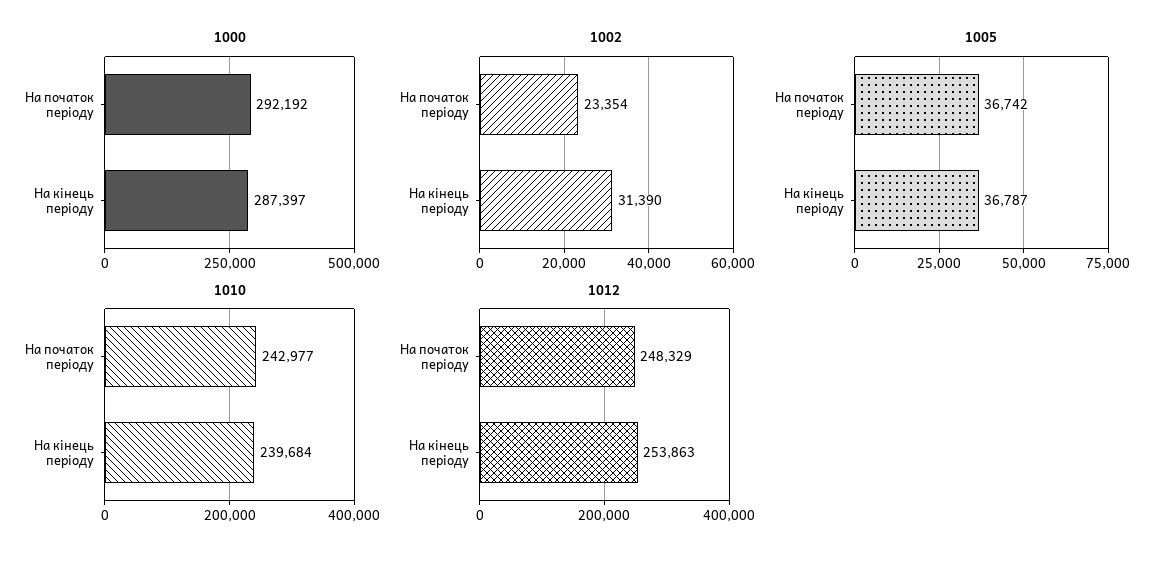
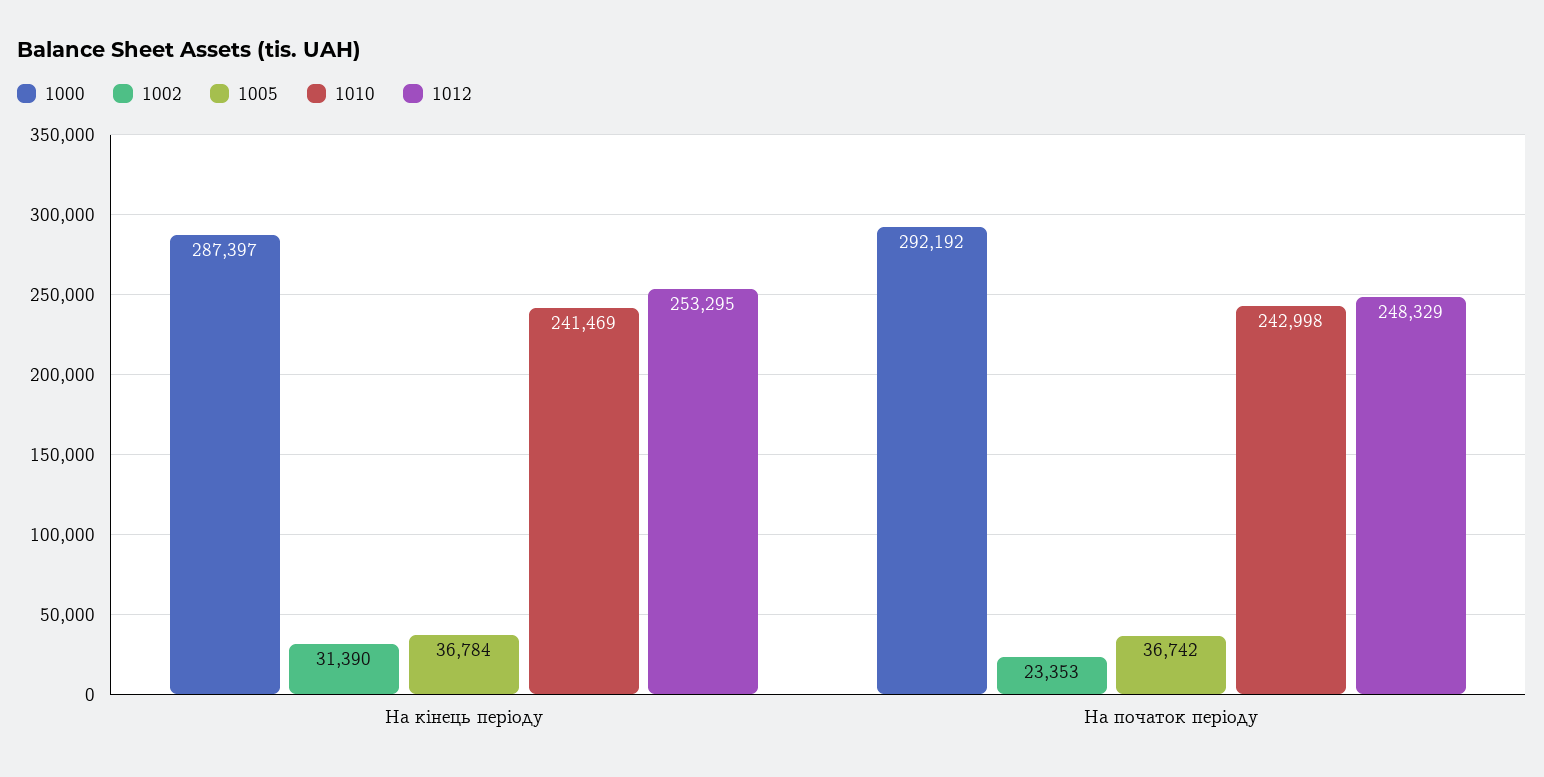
1002, На початок періоду: 23354 -> 23353
1005, На кінець періоду: 36787 -> 36784
1010, На початок періоду: 242977 -> 242998
1010, На кінець періоду: 239684 -> 241469
1012, На кінець періоду: 253863 -> 253295

